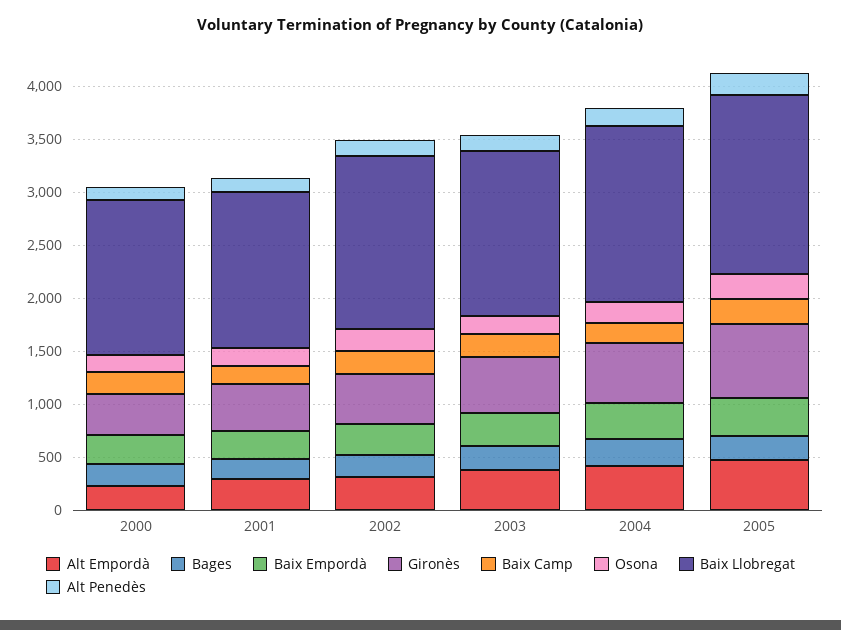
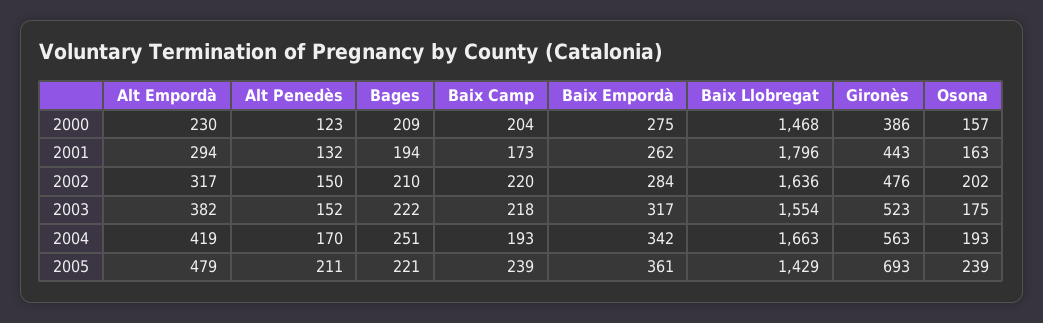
Baix Llobregat, 2001: 1500 -> 1796
Baix Llobregat, 2005: 1700 -> 1429

